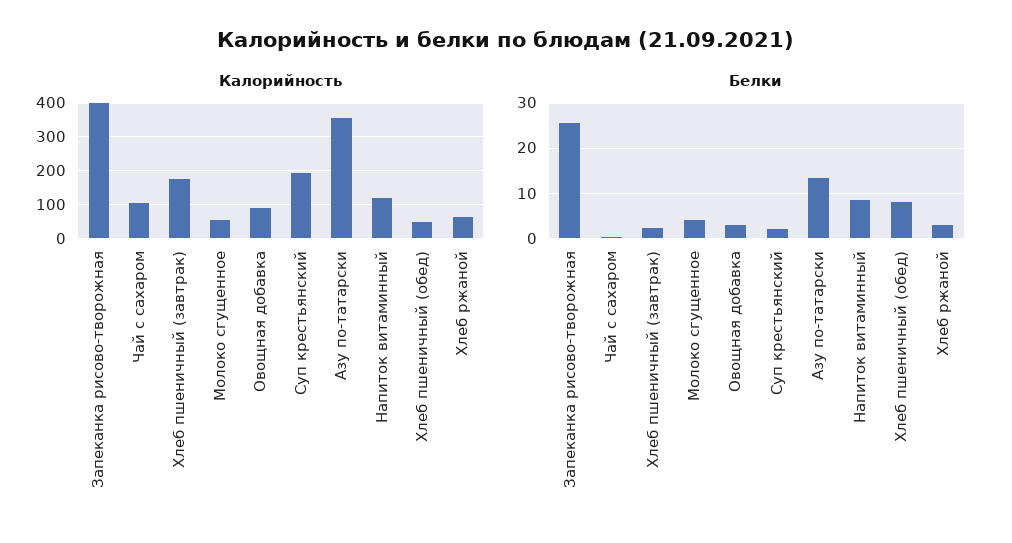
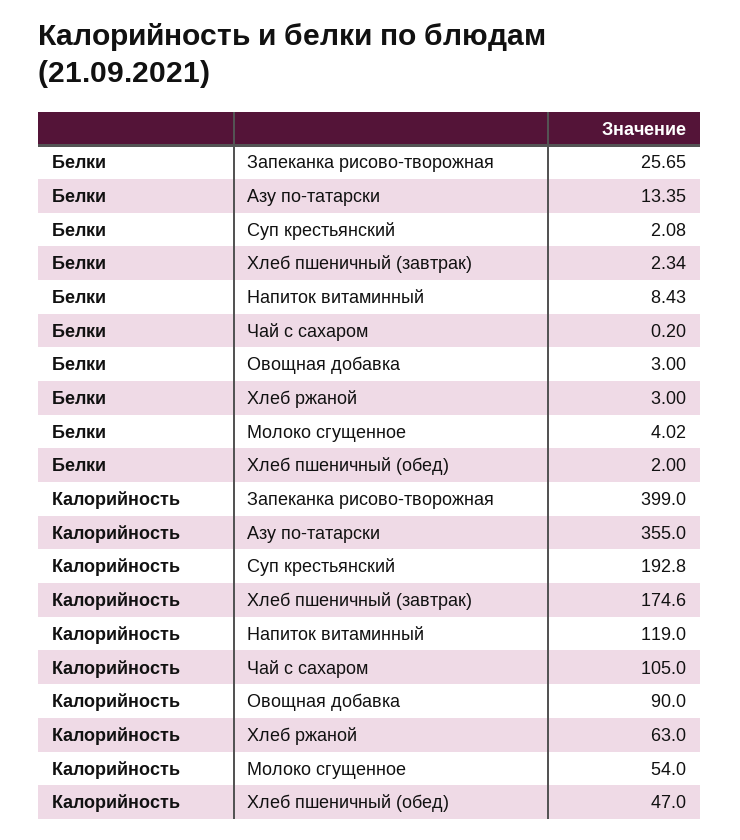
Белки, Хлеб пшеничный (обед): 8 -> 2

